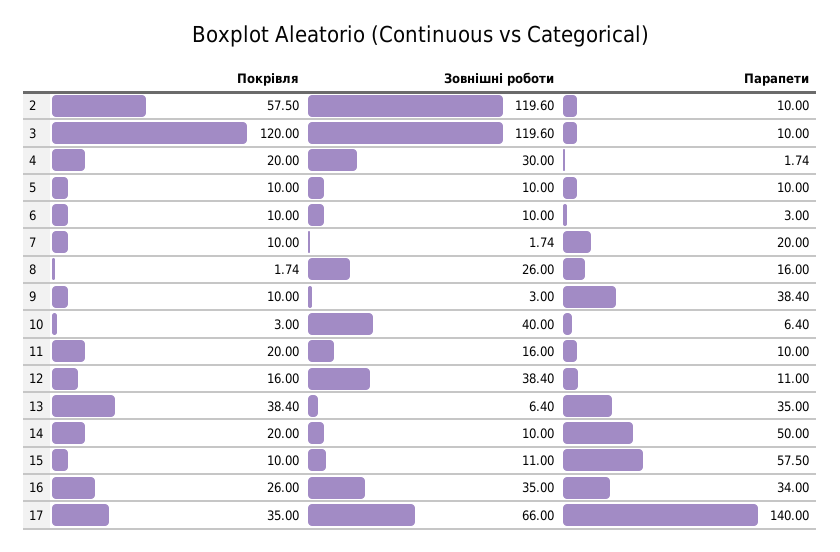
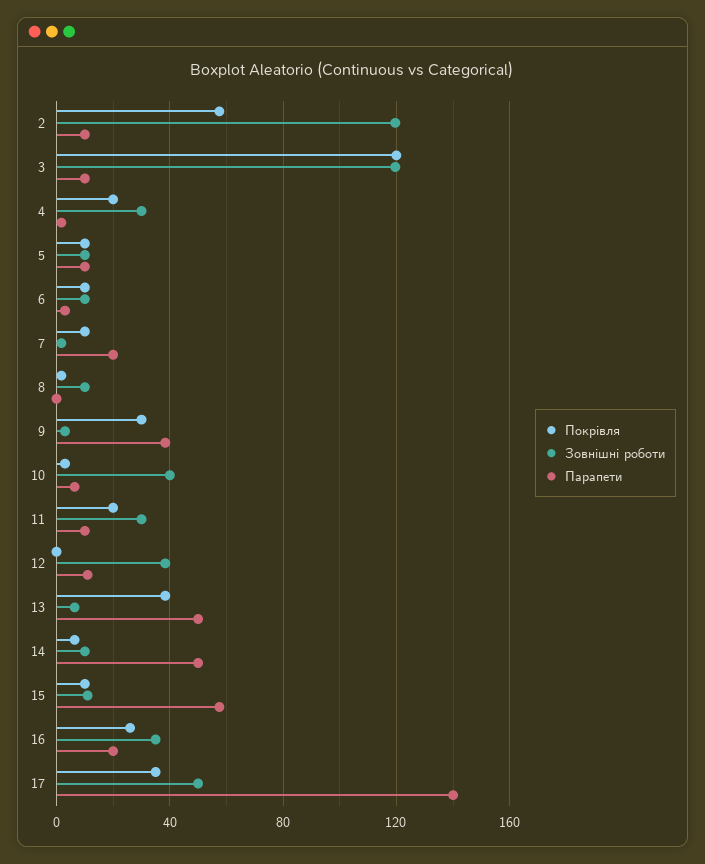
Зовнішні роботи, 8: 26 -> 10
Парапети, 8: 16 -> 0
Покрівля, 9: 10 -> 30
Зовнішні роботи, 11: 16 -> 30
Покрівля, 12: 16 -> 0
Парапети, 13: 35 -> 50
Покрівля, 14: 20 -> 5
Парапети, 16: 34 -> 20
Зовнішні роботи, 17: 66 -> 50

